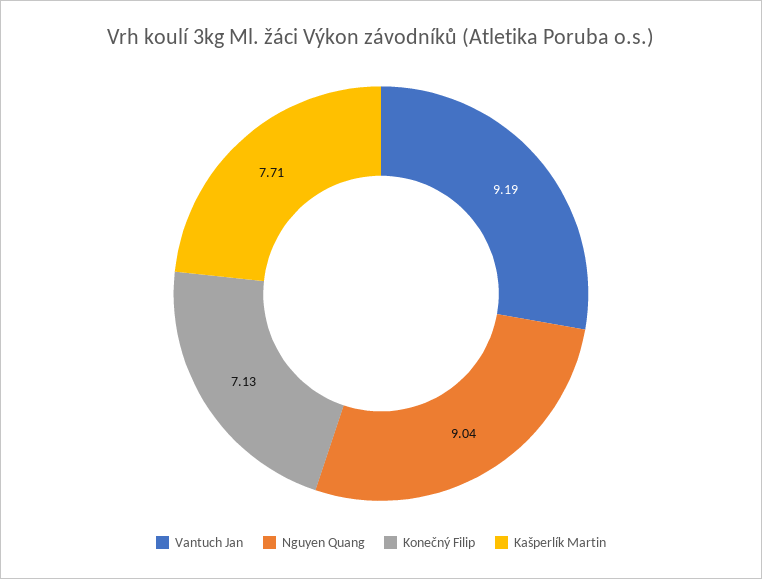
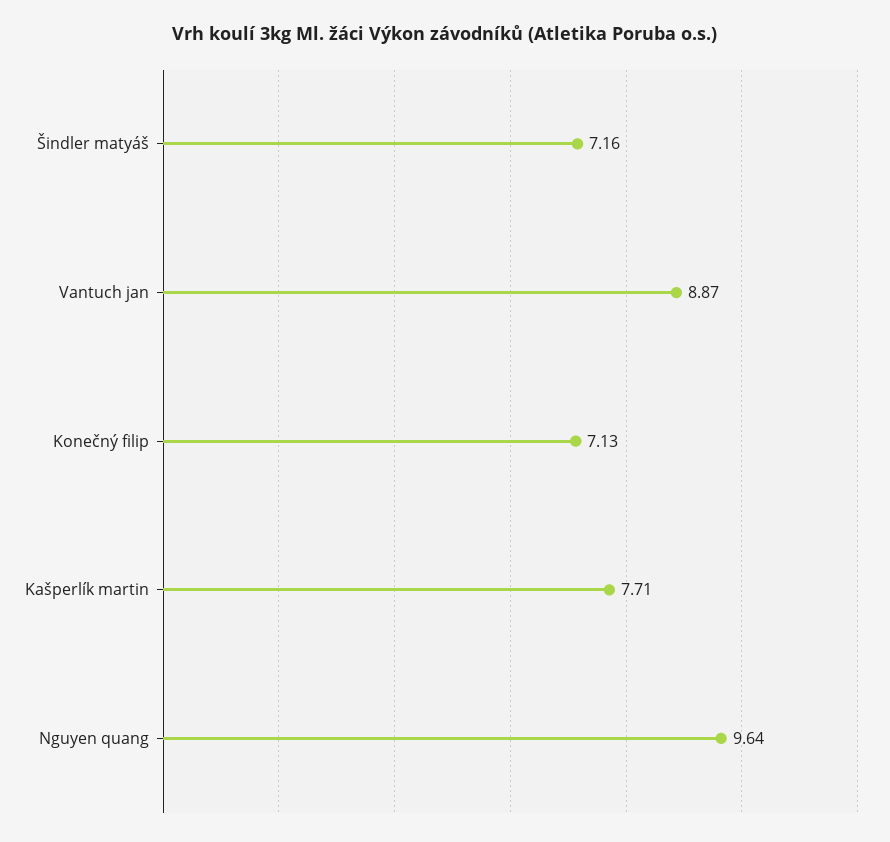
Vantuch Jan: 9.19 -> 8.87
Nguyen Quang: 9.04 -> 9.64
Šindler matyáš: none -> 7.16

